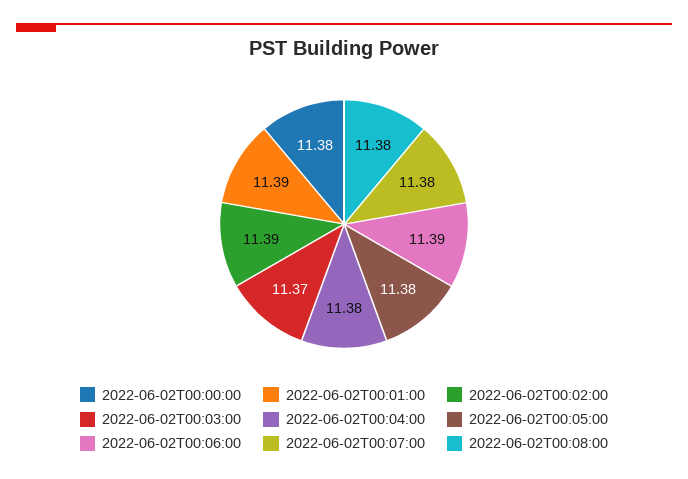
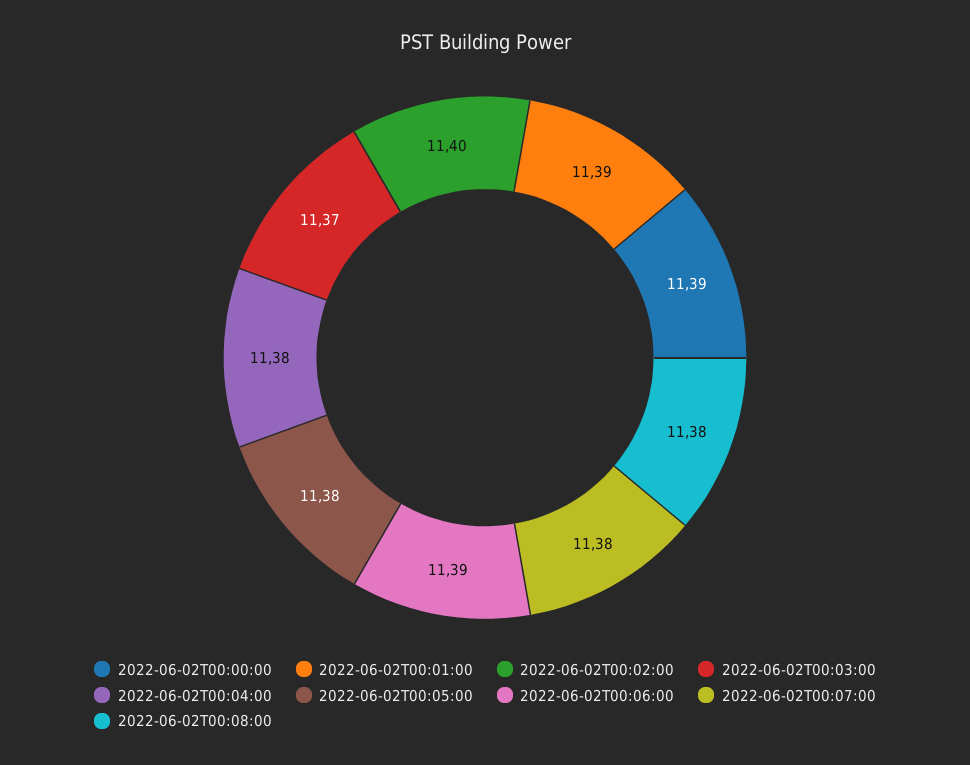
2022-06-02T00:00:00: 11.38 -> 11.39
2022-06-02T00:02:00: 11.39 -> 11.4

